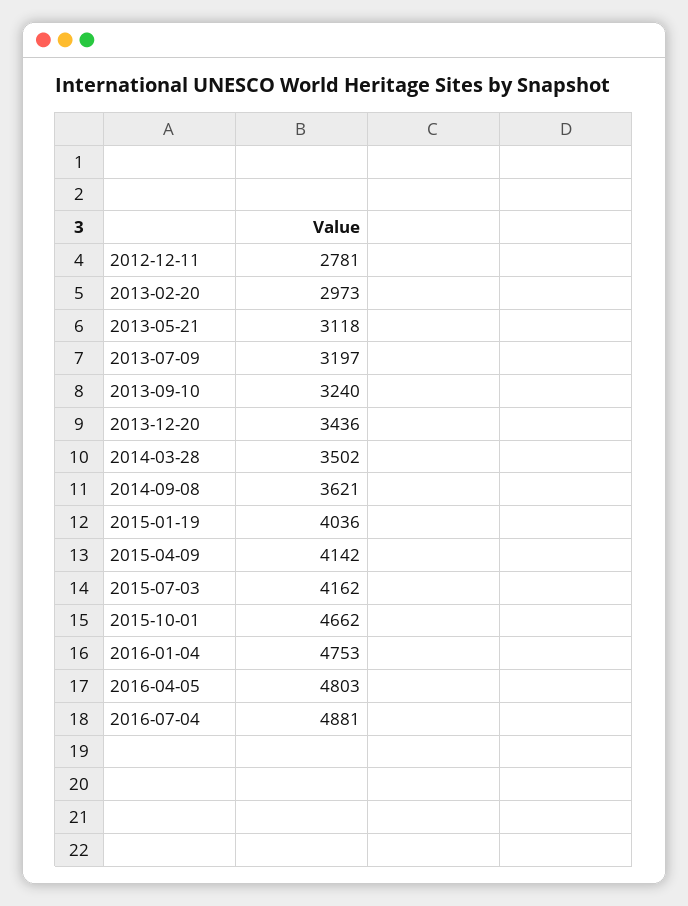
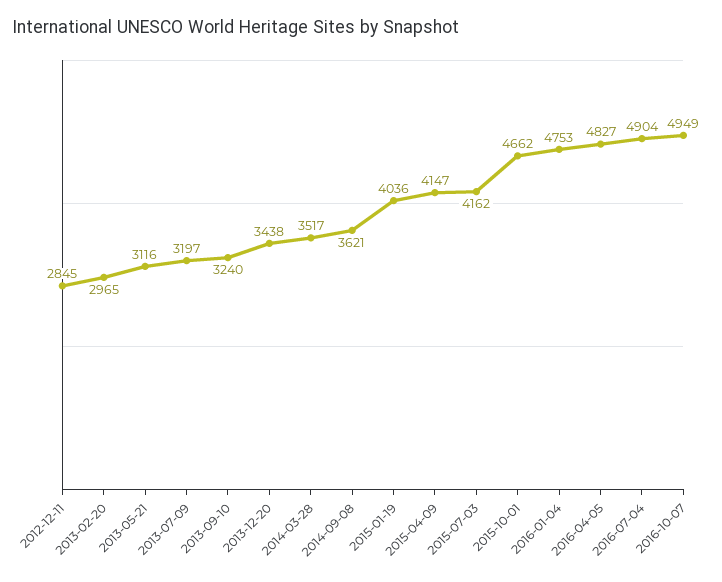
2012-12-11: 2781 -> 2845
2013-02-20: 2973 -> 2965
2013-05-21: 3118 -> 3116
2013-12-20: 3436 -> 3438
2014-03-28: 3502 -> 3517
2015-04-09: 4142 -> 4147
2016-04-05: 4803 -> 4827
2016-07-04: 4881 -> 4904
2016-10-07: none -> 4949

